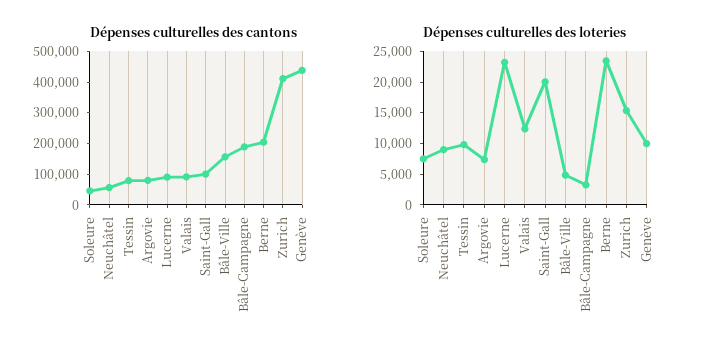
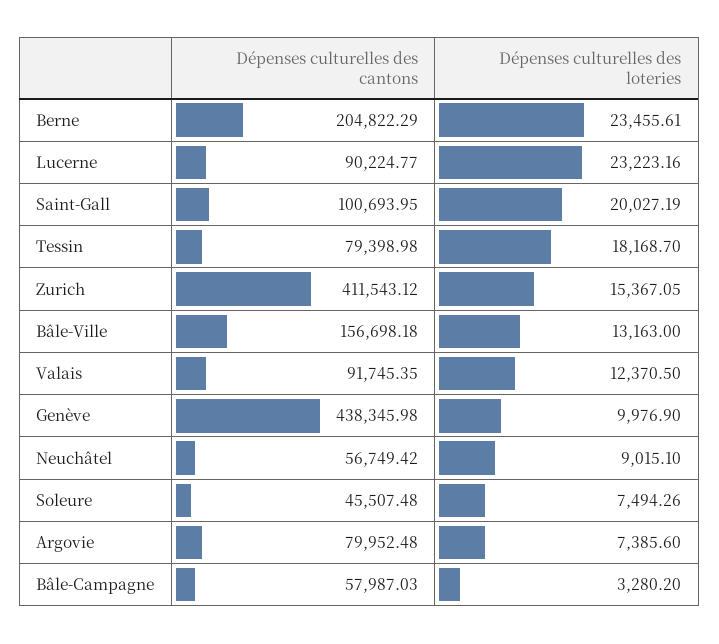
Dépenses culturelles des cantons, Bâle-Campagne: 200000 -> 57987.03
Dépenses culturelles des loteries, Tessin: 10000 -> 18168.7
Dépenses culturelles des loteries, Bâle-Ville: 5000 -> 13163

